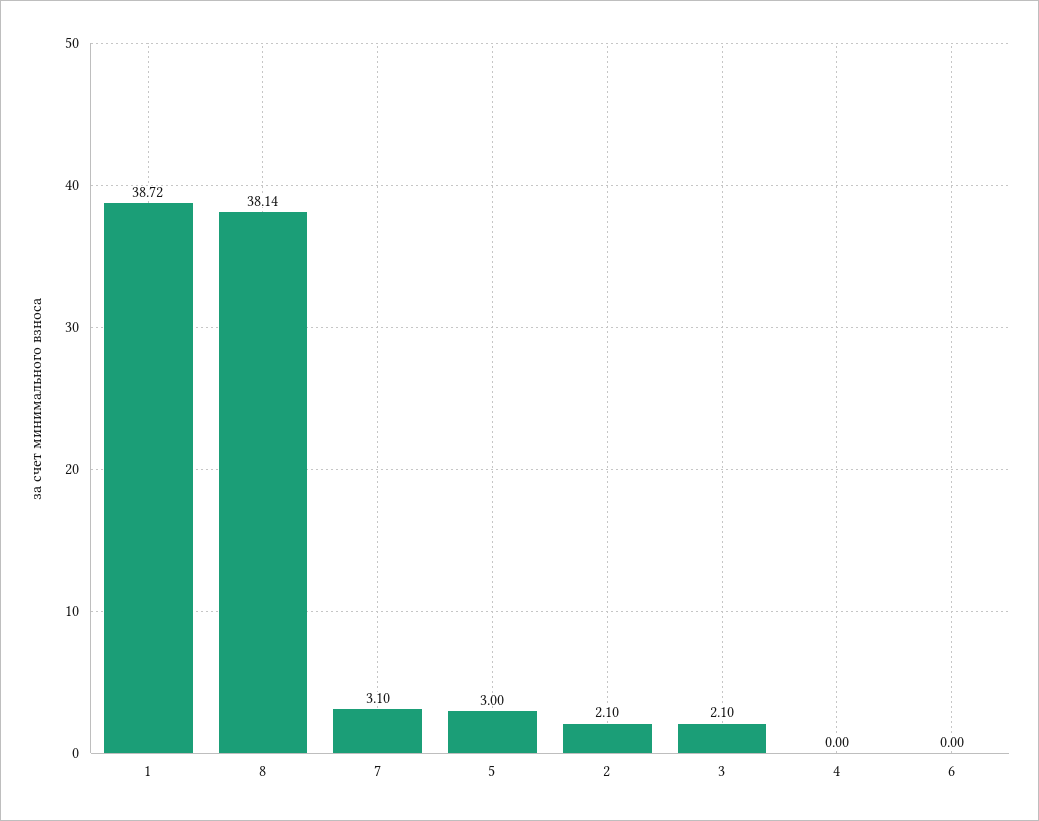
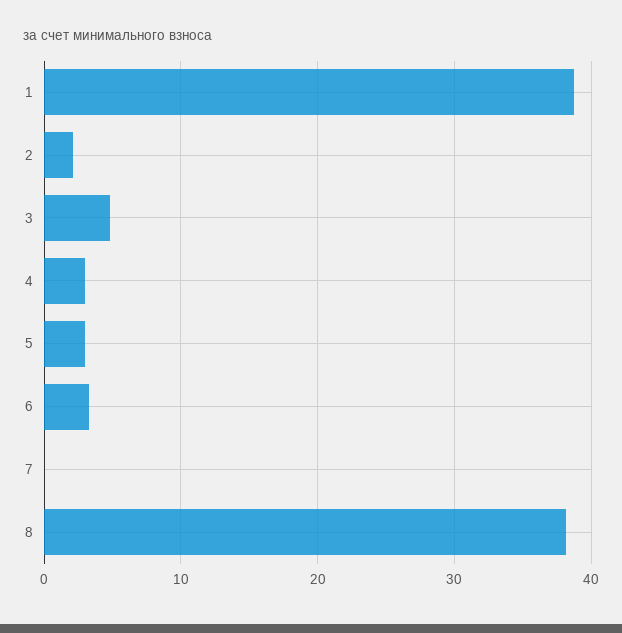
7: 3.1 -> 0
3: 2.1 -> 5
4: 0 -> 3
6: 0 -> 3

